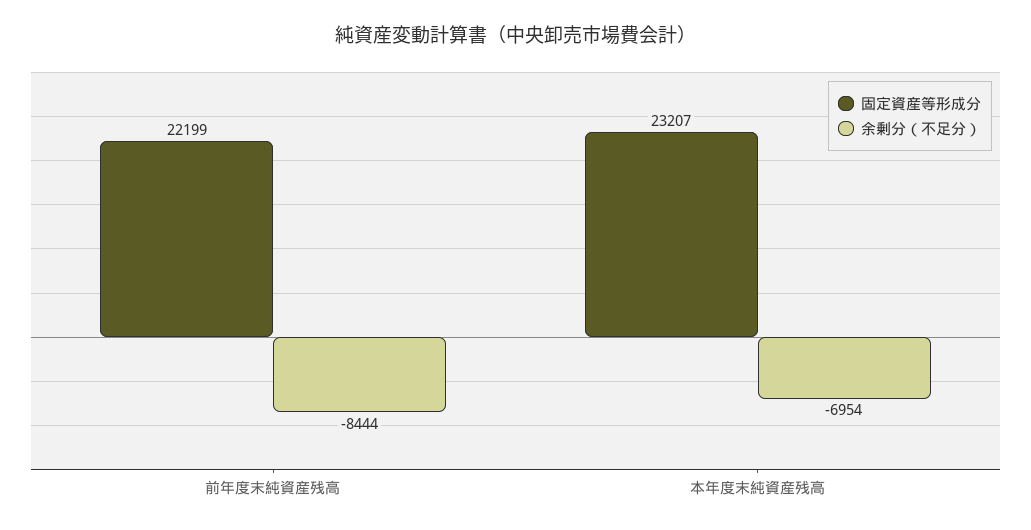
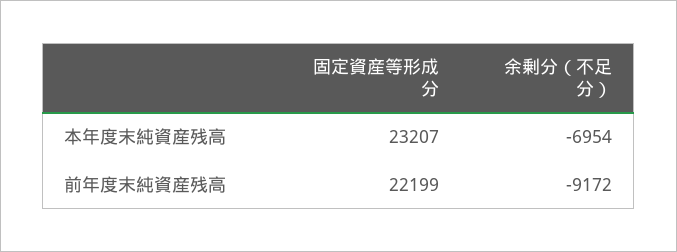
余剰分（不足分）, 前年度末純資産残高: -8444 -> -9172

